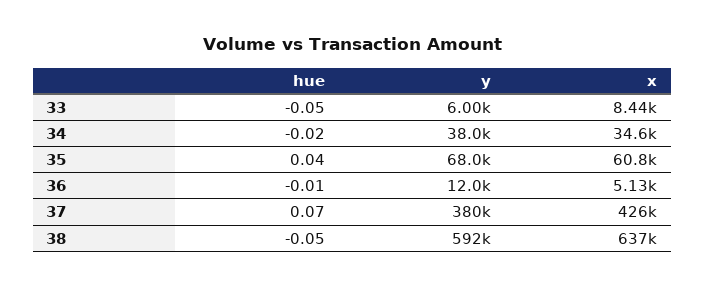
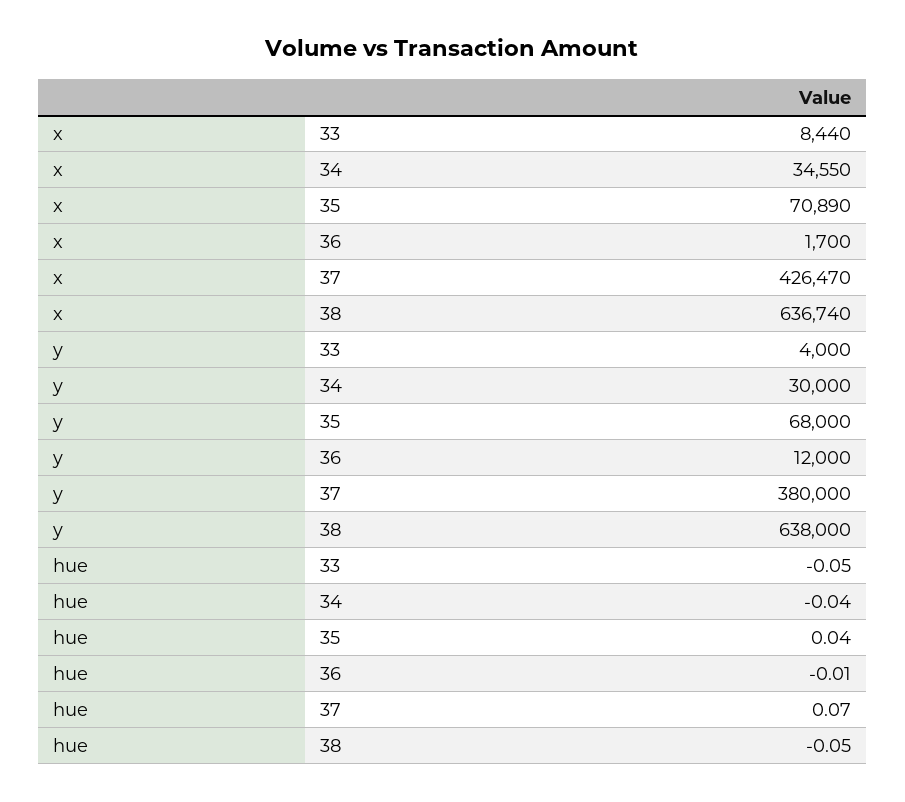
y, 33: 6000 -> 4000
hue, 34: -0.02 -> -0.04
y, 34: 38000 -> 30000
x, 35: 60800 -> 70890
x, 36: 5130 -> 1700
y, 38: 592000 -> 638000

